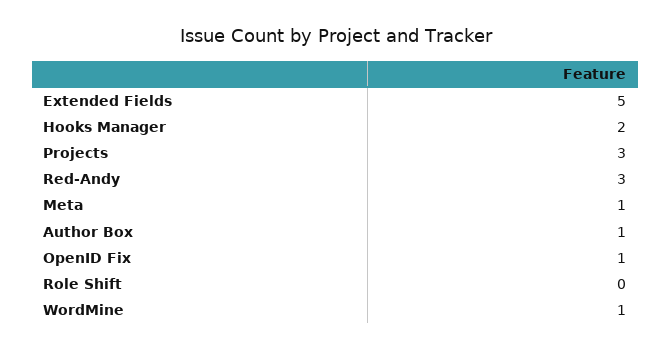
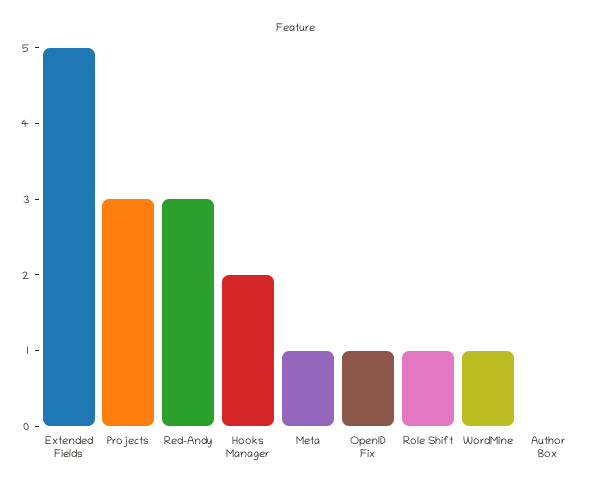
Author Box: 1 -> 0
Role Shift: 0 -> 1

